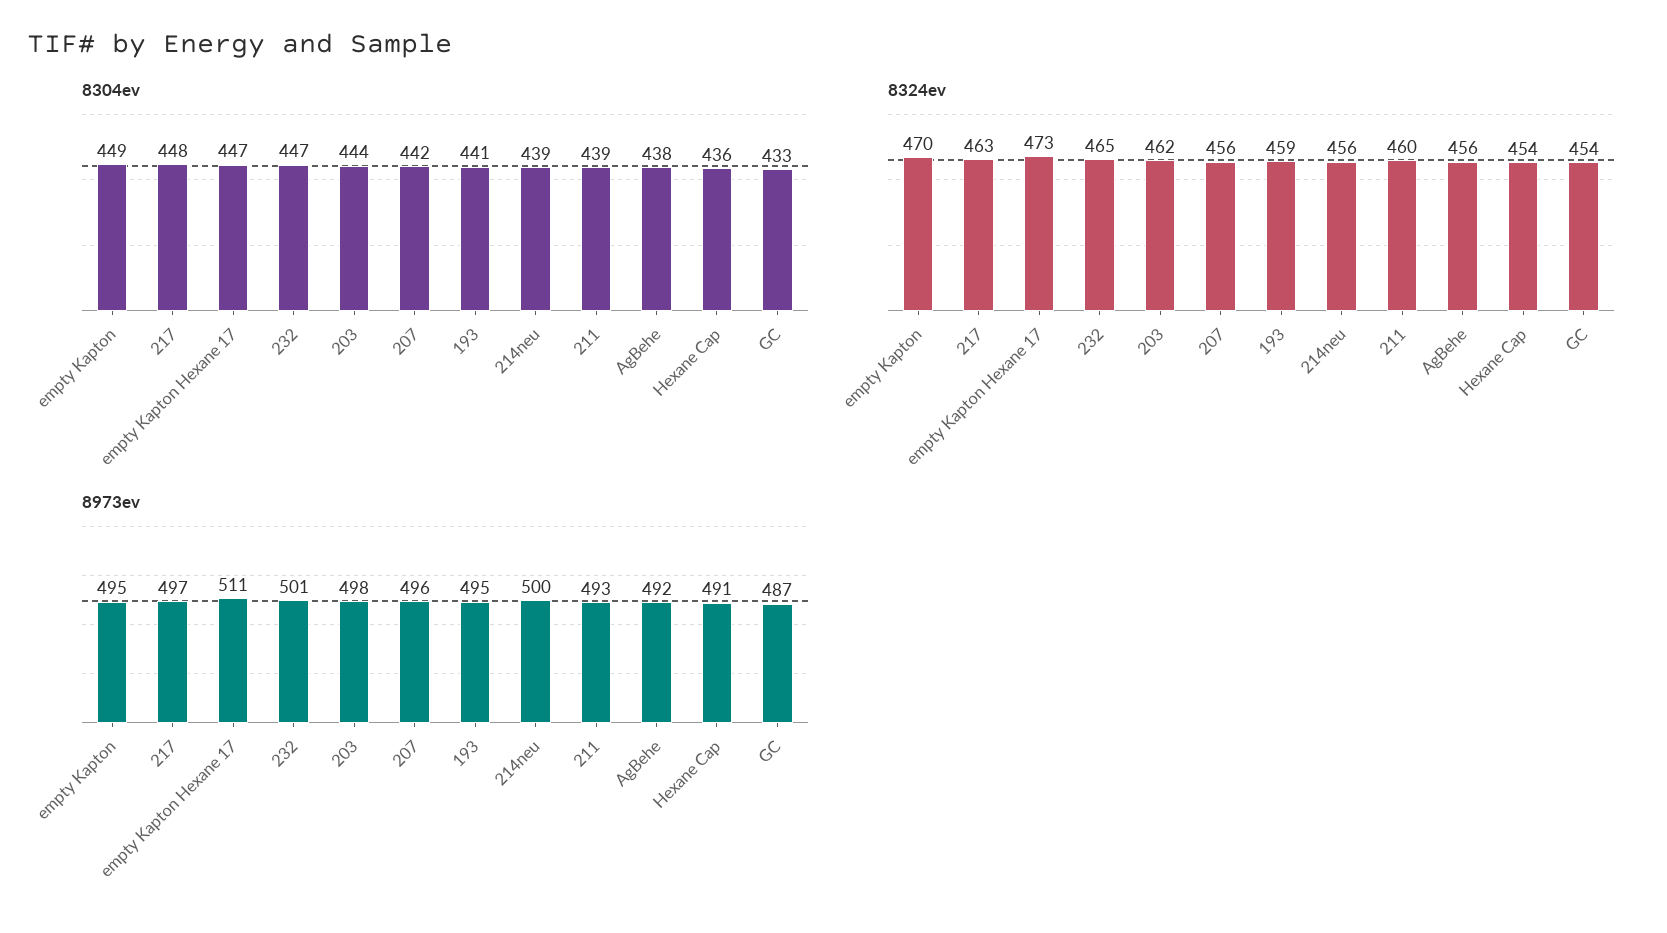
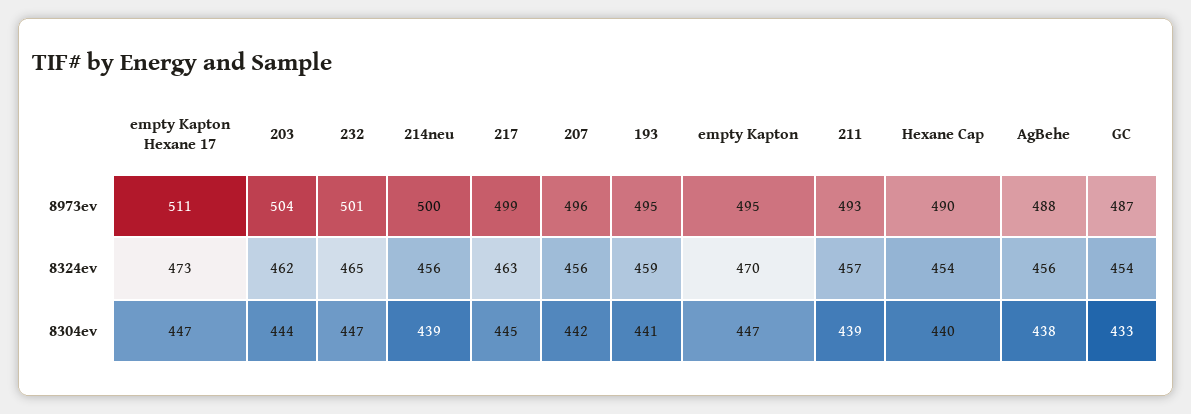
8304ev, empty Kapton: 449 -> 447
8304ev, 217: 448 -> 445
8304ev, Hexane Cap: 436 -> 440
8324ev, 211: 460 -> 457
8973ev, 217: 497 -> 499
8973ev, 203: 498 -> 504
8973ev, AgBehe: 492 -> 488
8973ev, Hexane Cap: 491 -> 490

